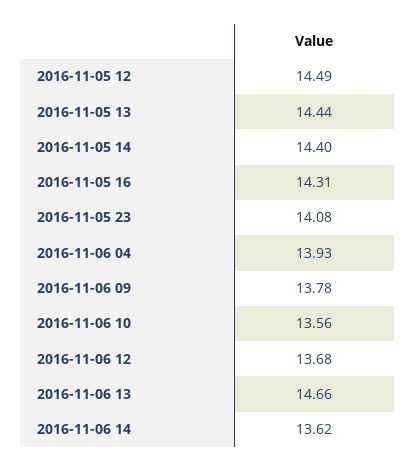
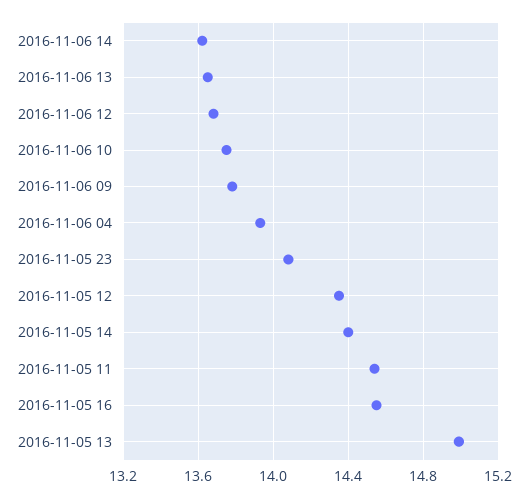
2016-11-05 12: 14.49 -> 14.35
2016-11-05 13: 14.44 -> 15
2016-11-05 16: 14.31 -> 14.55
2016-11-06 10: 13.56 -> 13.75
2016-11-06 13: 14.66 -> 13.65
2016-11-05 11: none -> 14.55

